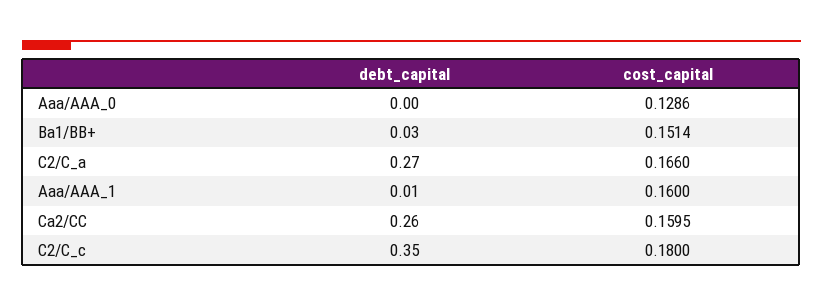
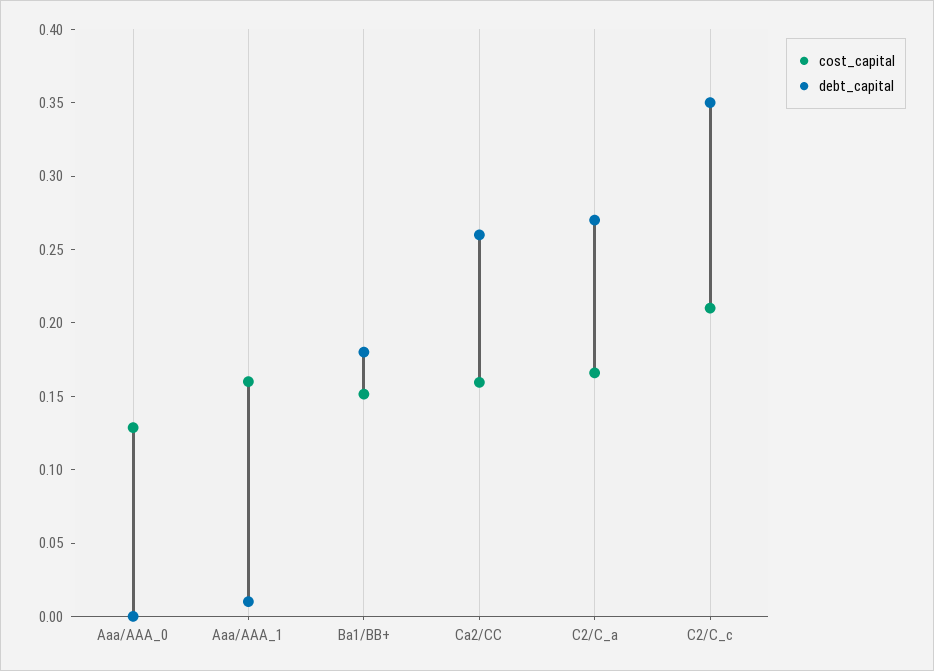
debt_capital, Ba1/BB+: 0.03 -> 0.18
cost_capital, C2/C_c: 0.18 -> 0.21

